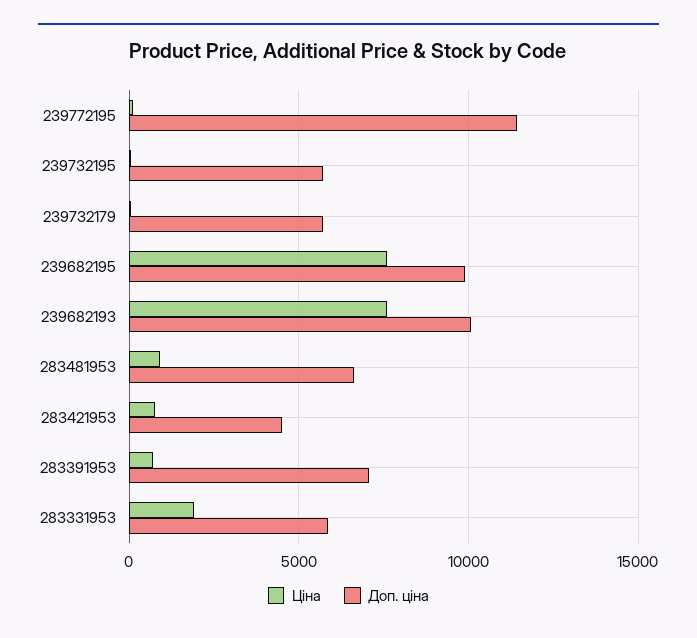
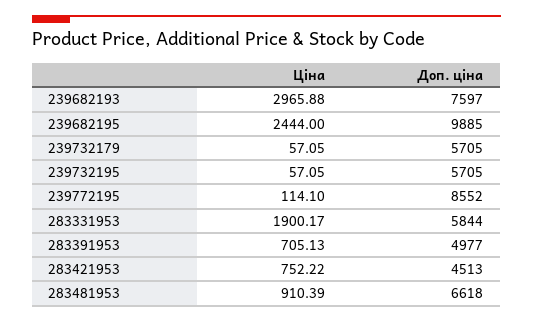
Доп. ціна, 239772195: 11500 -> 8552
Ціна, 239682195: 7500 -> 2444
Ціна, 239682193: 7500 -> 2965.88
Доп. ціна, 239682193: 10000 -> 7597
Доп. ціна, 283391953: 7000 -> 4977

